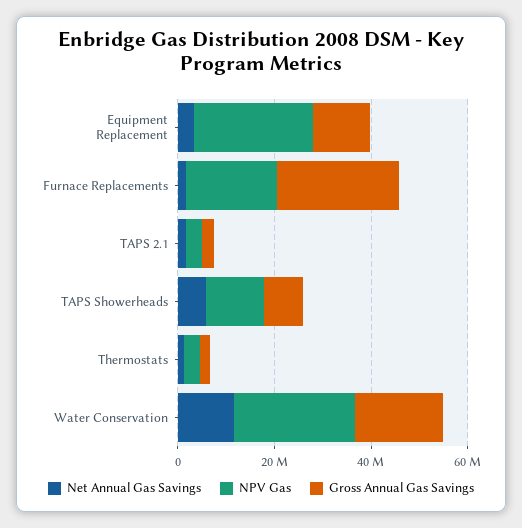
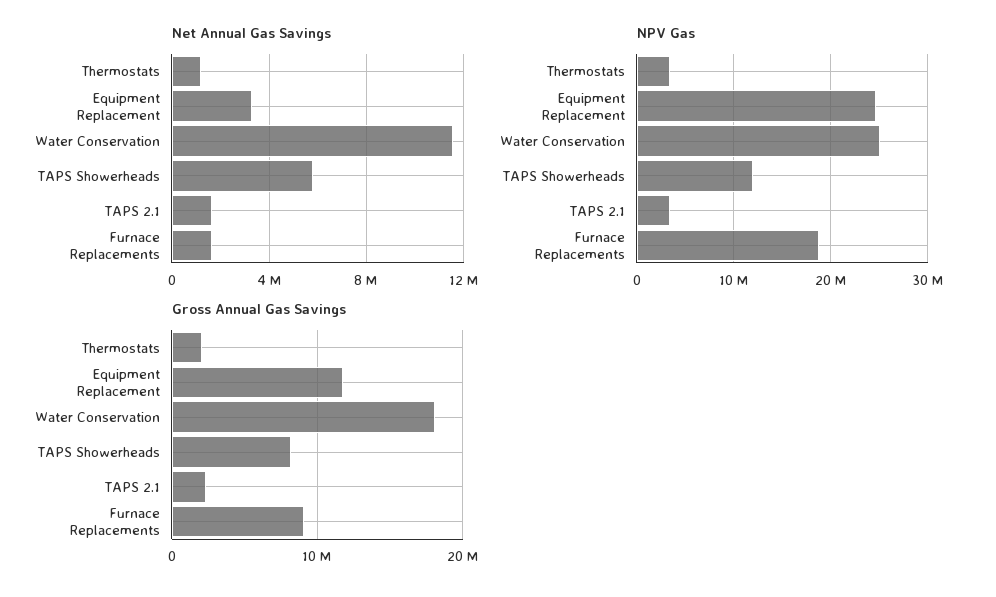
Gross Annual Gas Savings, Furnace Replacements: 25000000 -> 9000000

